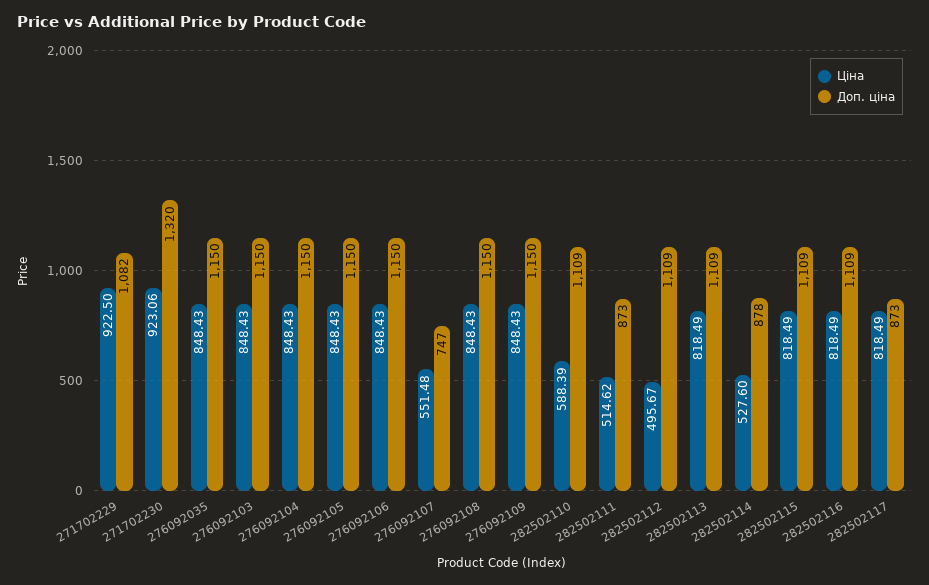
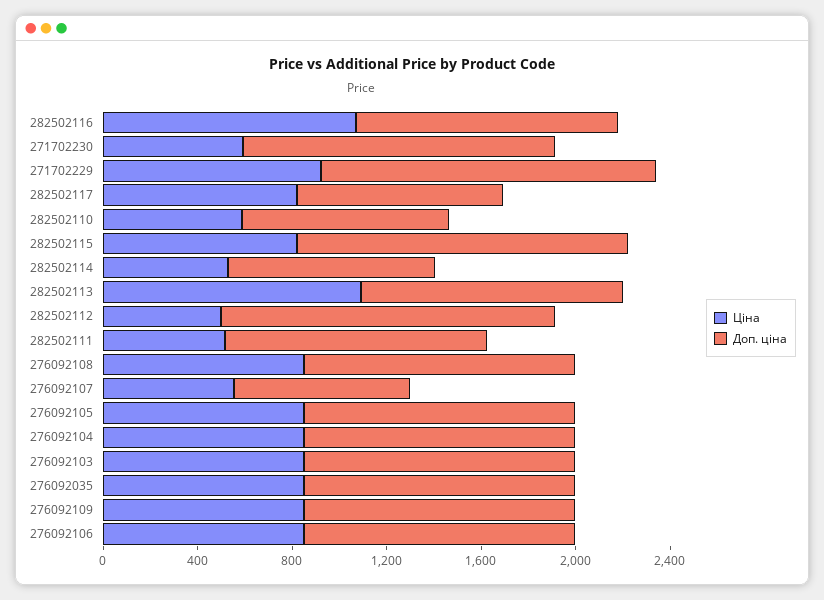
Доп. ціна, 271702229: 1082 -> 1400
Ціна, 271702230: 923.06 -> 600
Доп. ціна, 282502110: 1109 -> 900
Доп. ціна, 282502111: 873 -> 1100
Доп. ціна, 282502112: 1109 -> 1400
Ціна, 282502113: 818.49 -> 1100
Доп. ціна, 282502115: 1109 -> 1400
Ціна, 282502116: 818.49 -> 1100

